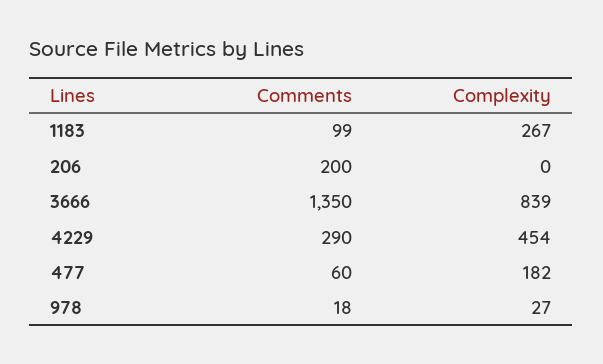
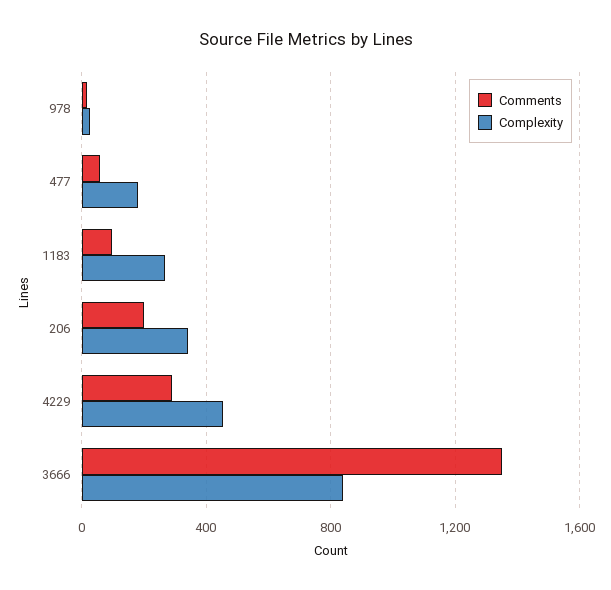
Complexity, 206: 0 -> 350

